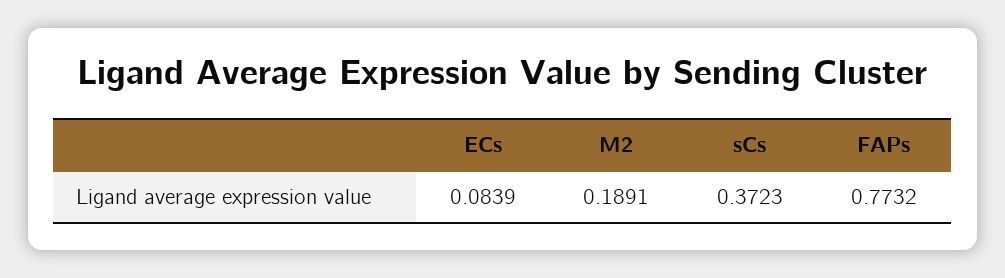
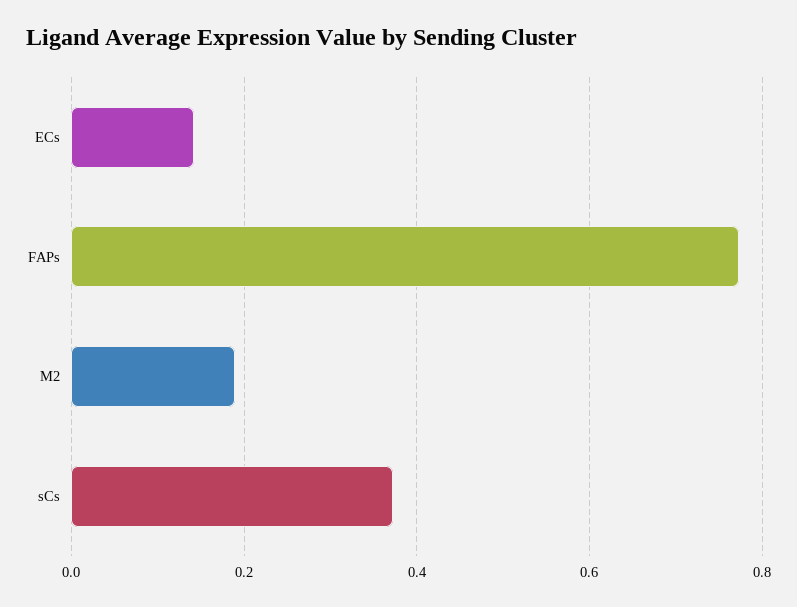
ECs: 0.0839 -> 0.14

